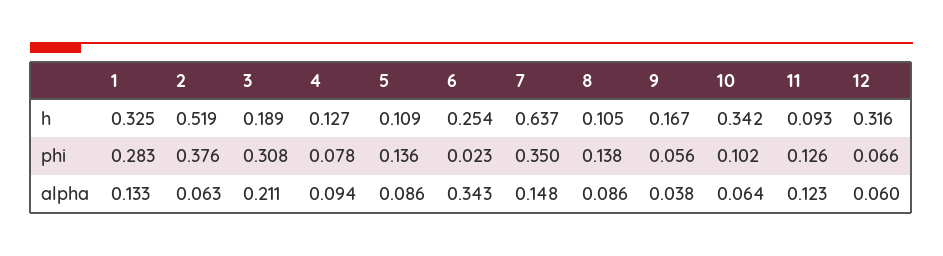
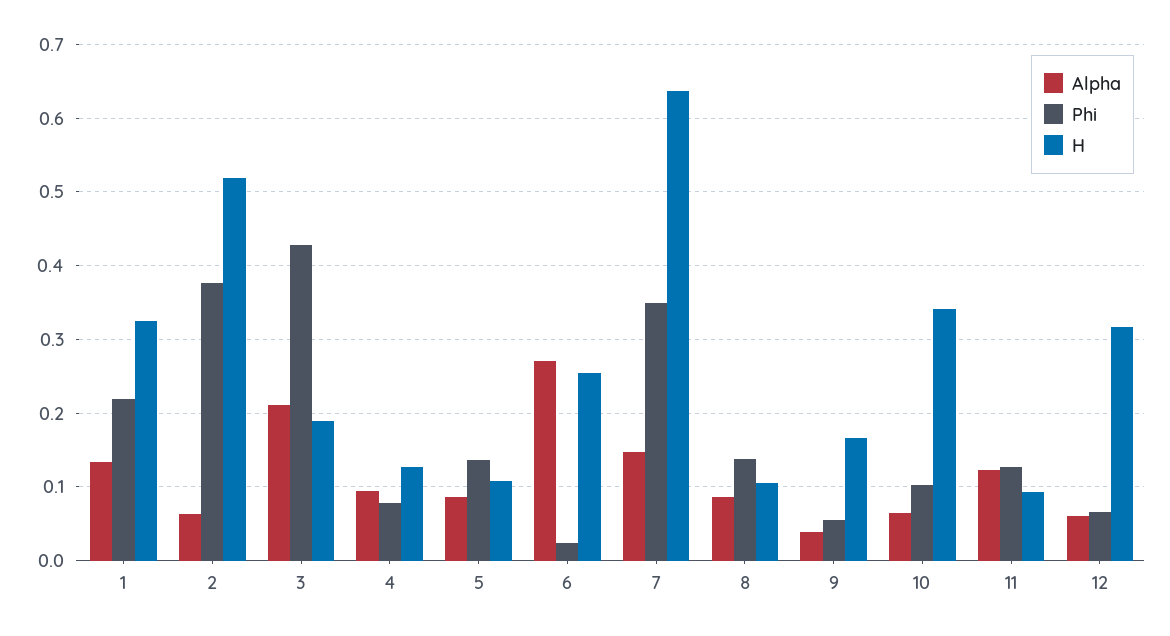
phi, 1: 0.283 -> 0.22
phi, 3: 0.308 -> 0.43
alpha, 6: 0.343 -> 0.27

